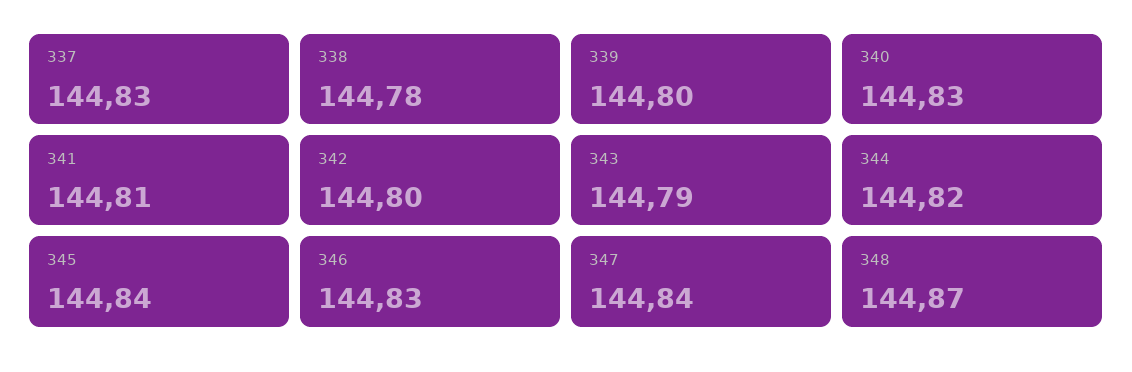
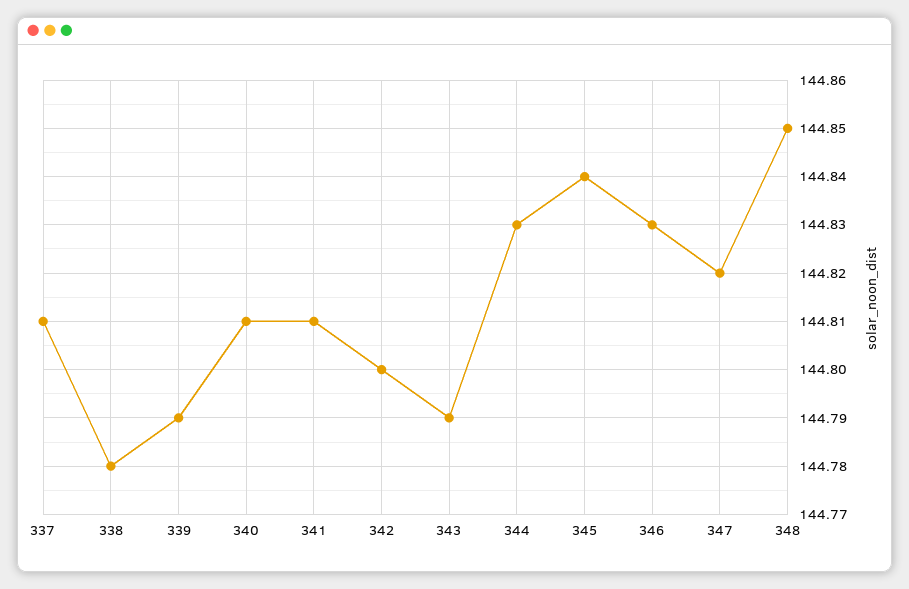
337: 144.83 -> 144.81
339: 144.8 -> 144.79
340: 144.83 -> 144.81
344: 144.82 -> 144.83
347: 144.84 -> 144.82
348: 144.87 -> 144.85

